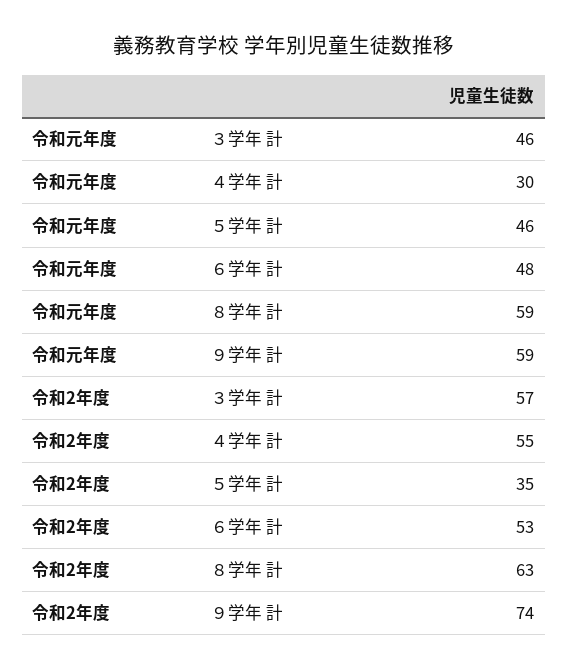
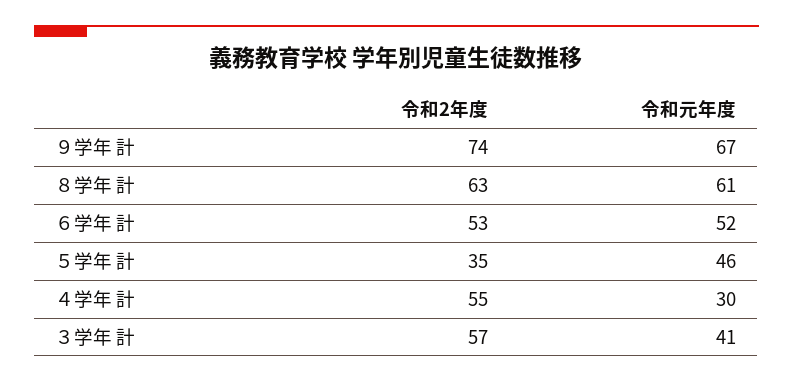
令和元年度, ３学年 計: 46 -> 41
令和元年度, ６学年 計: 48 -> 52
令和元年度, ８学年 計: 59 -> 61
令和元年度, ９学年 計: 59 -> 67

